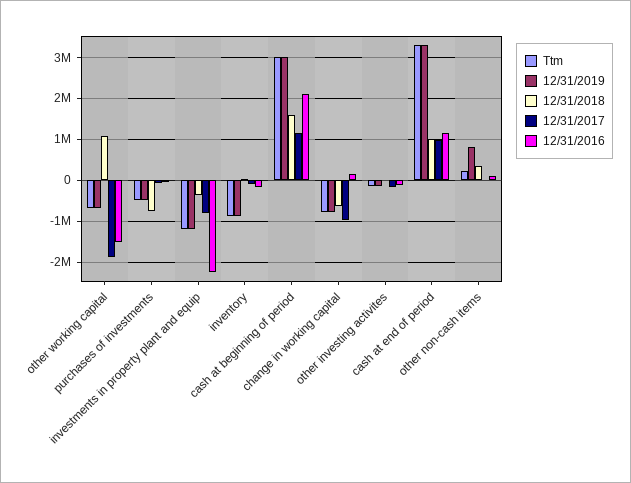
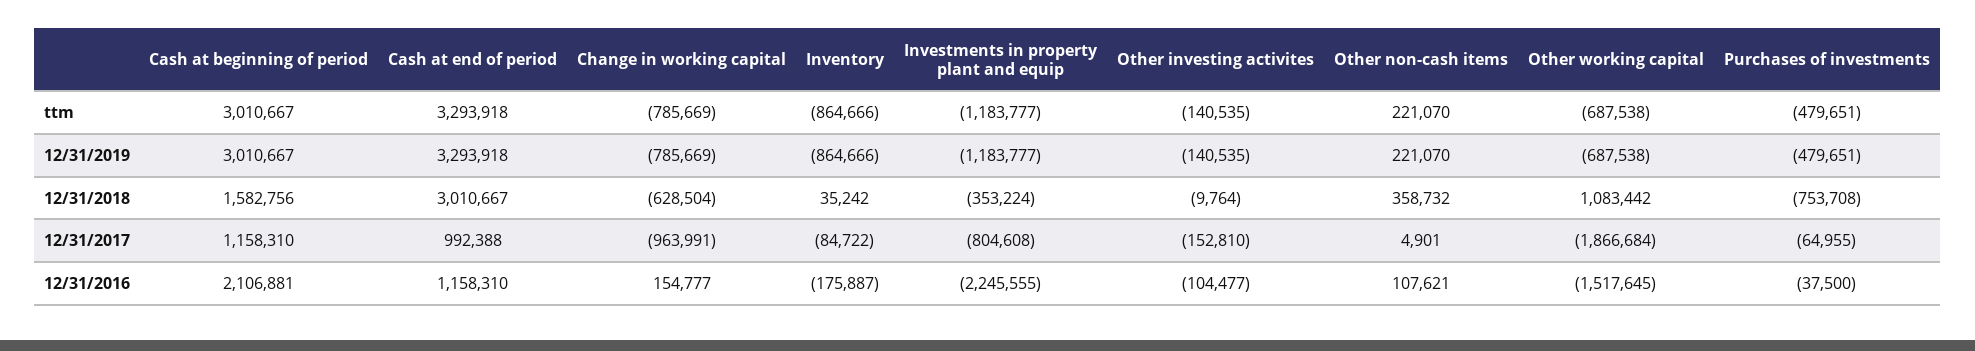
12/31/2018, cash at end of period: 1000000 -> 3010667
12/31/2019, other non-cash items: 800000 -> 221070

